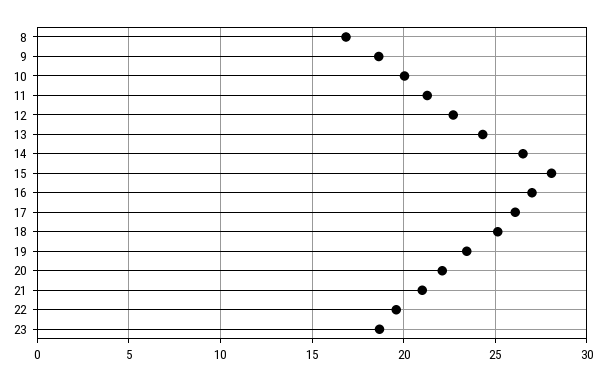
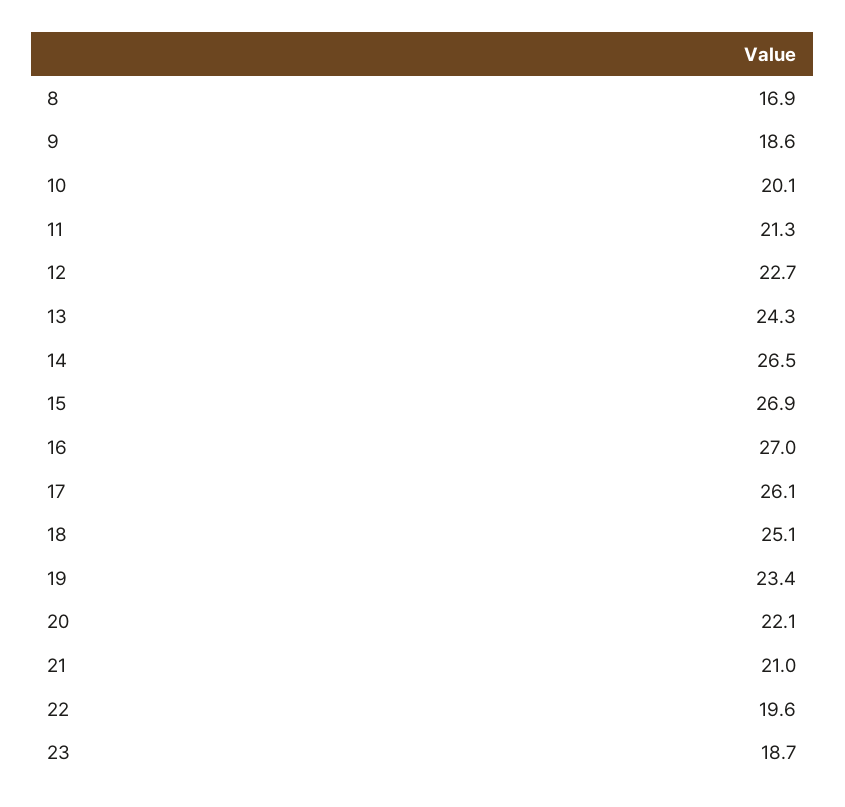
15: 28 -> 26.9

